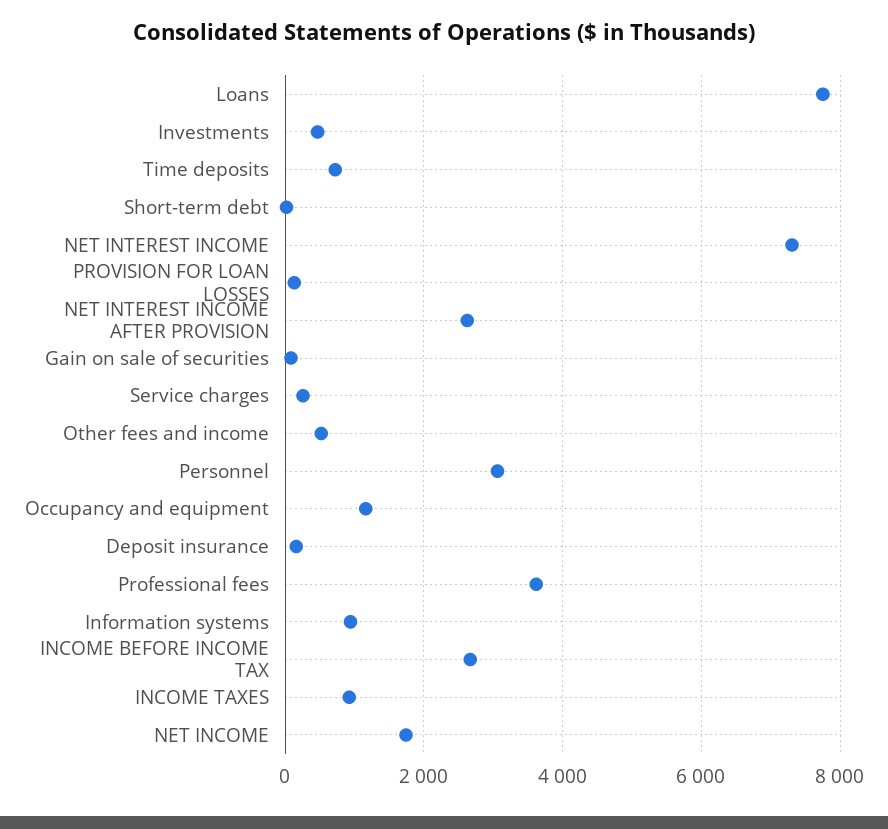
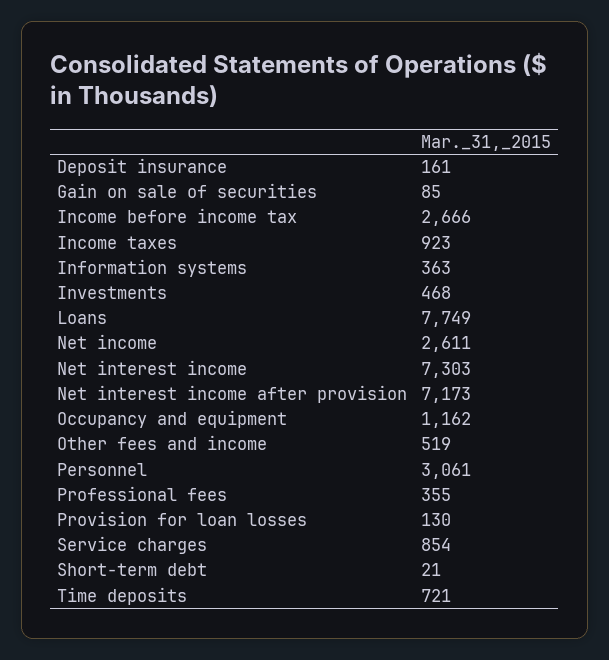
NET INTEREST INCOME AFTER PROVISION: 2600 -> 7173
Service charges: 200 -> 854
Professional fees: 3600 -> 355
Information systems: 1000 -> 363
NET INCOME: 1800 -> 2611

